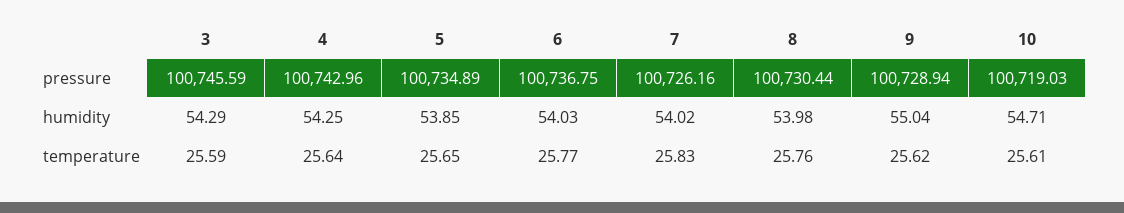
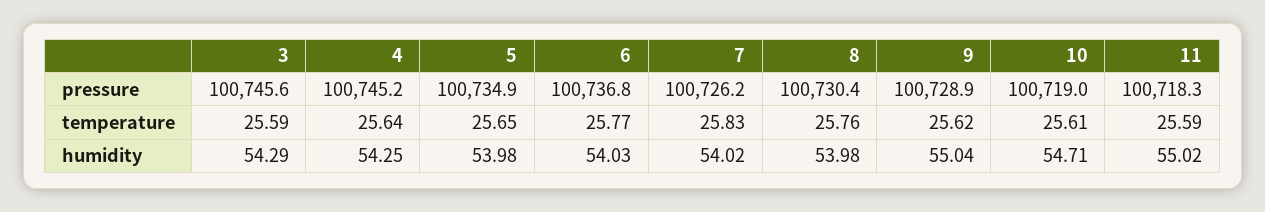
4, pressure: 100742.96 -> 100745.2
5, humidity: 53.85 -> 53.98
11, pressure: none -> 100718.3
11, temperature: none -> 25.59
11, humidity: none -> 55.02

